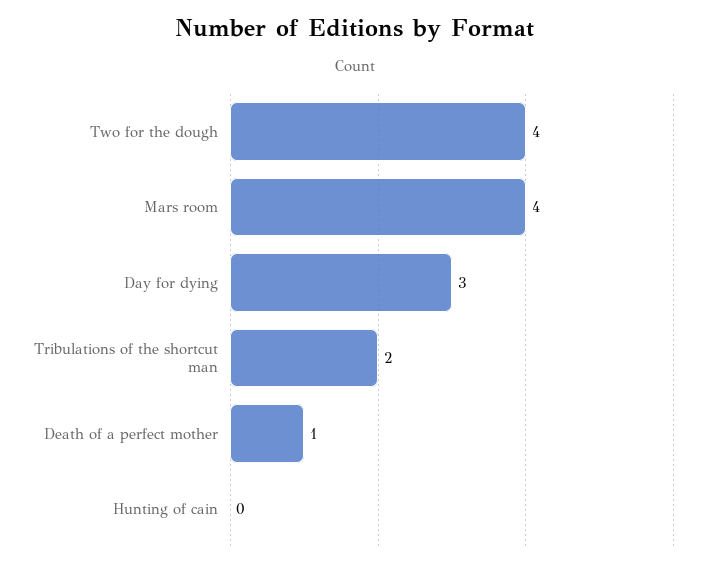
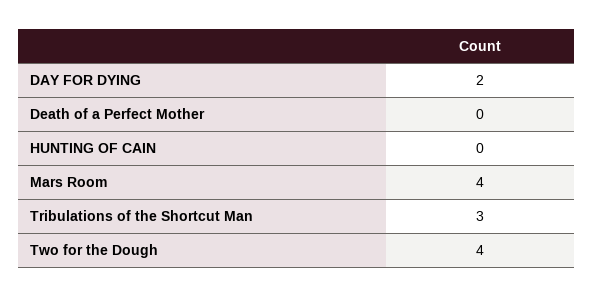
Day for dying: 3 -> 2
Tribulations of the shortcut man: 2 -> 3
Death of a perfect mother: 1 -> 0

